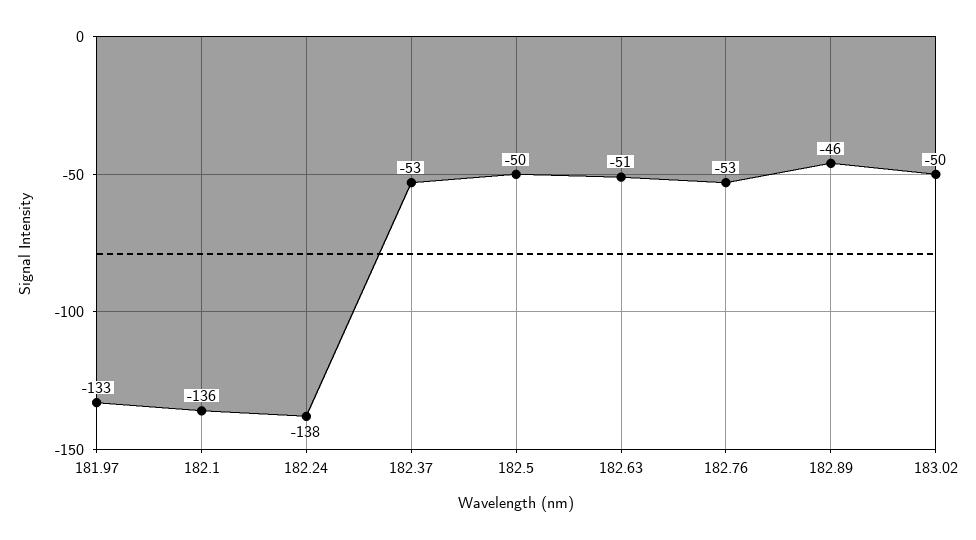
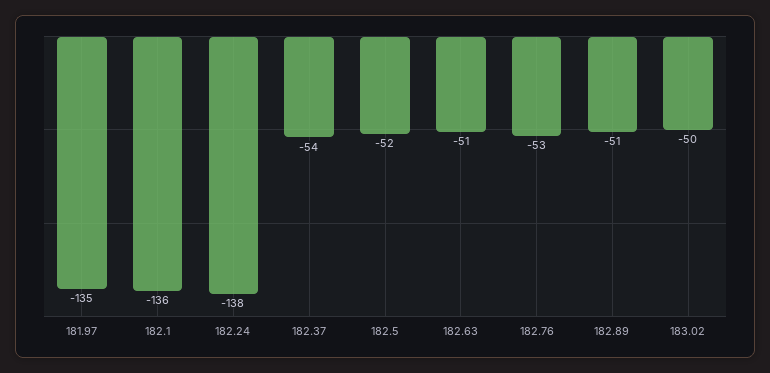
181.97: -133 -> -135
182.37: -53 -> -54
182.5: -50 -> -52
182.89: -46 -> -51

